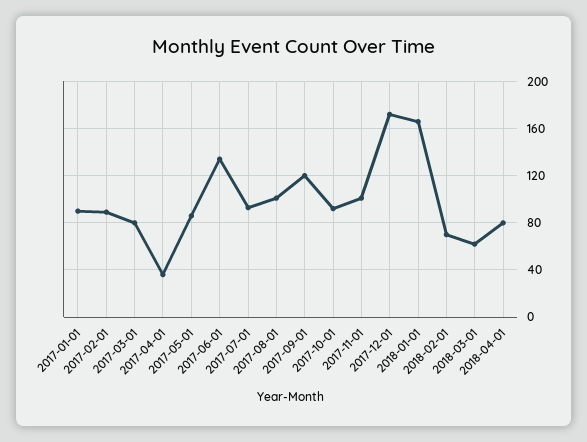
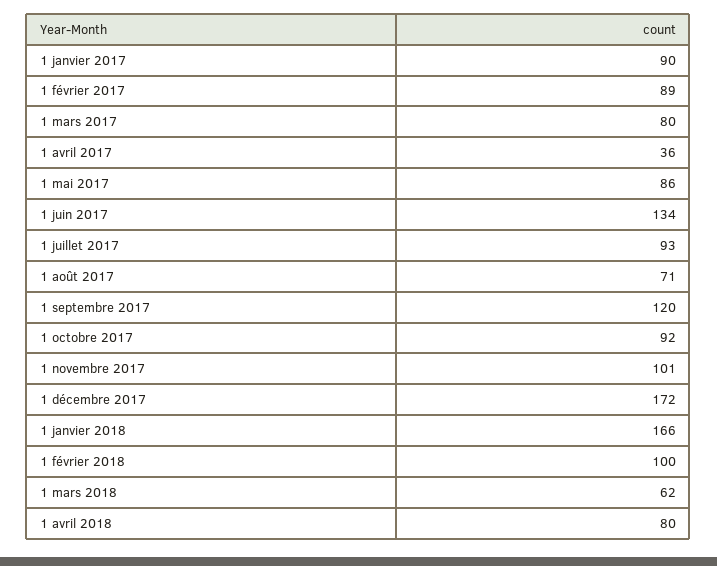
2017-08-01: 100 -> 71
2018-02-01: 70 -> 100

